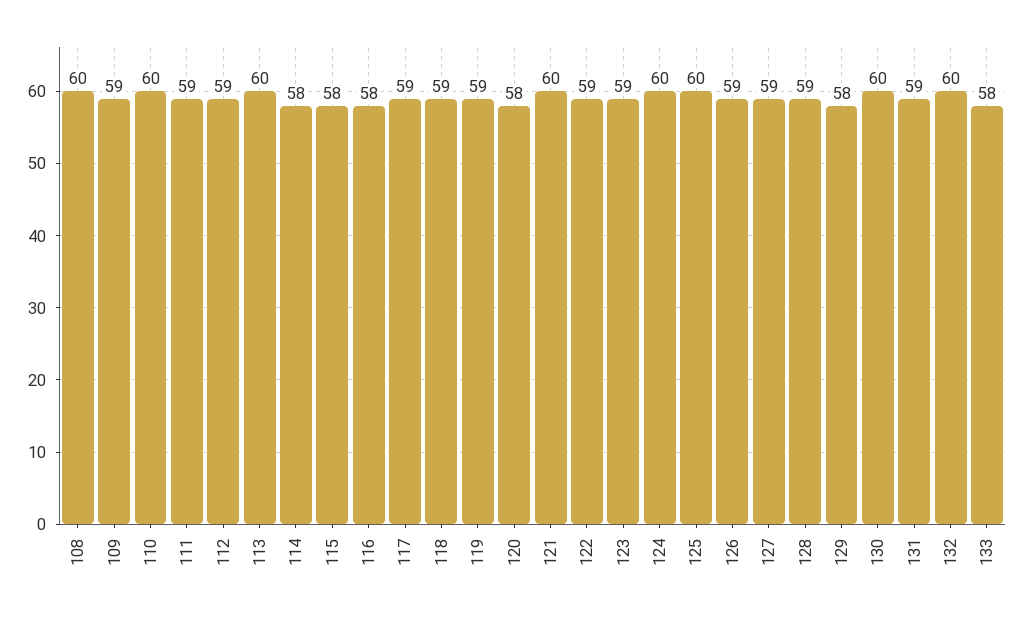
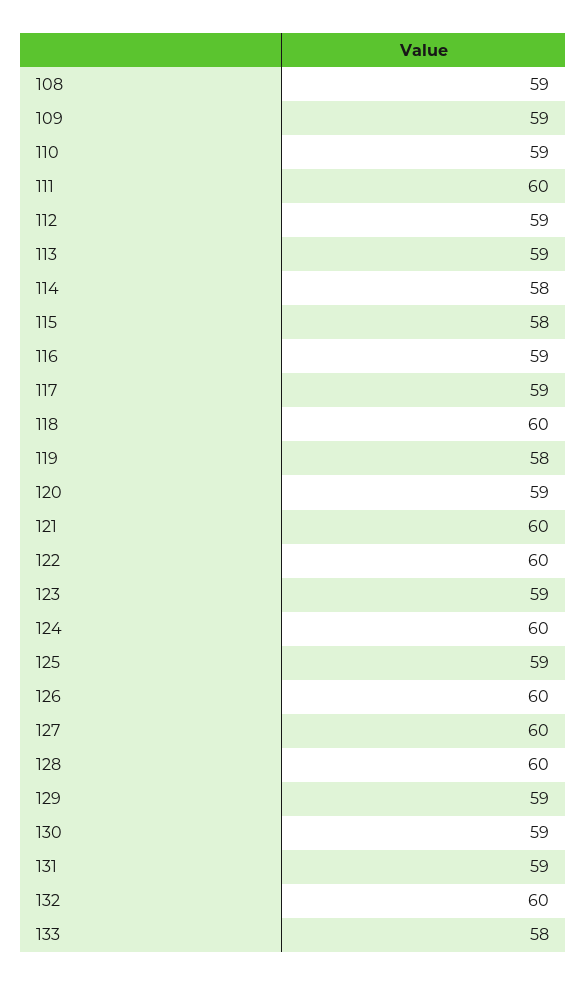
108: 60 -> 59
110: 60 -> 59
111: 59 -> 60
113: 60 -> 59
116: 58 -> 59
118: 59 -> 60
119: 59 -> 58
120: 58 -> 59
122: 59 -> 60
125: 60 -> 59
126: 59 -> 60
127: 59 -> 60
128: 59 -> 60
129: 58 -> 59
130: 60 -> 59

